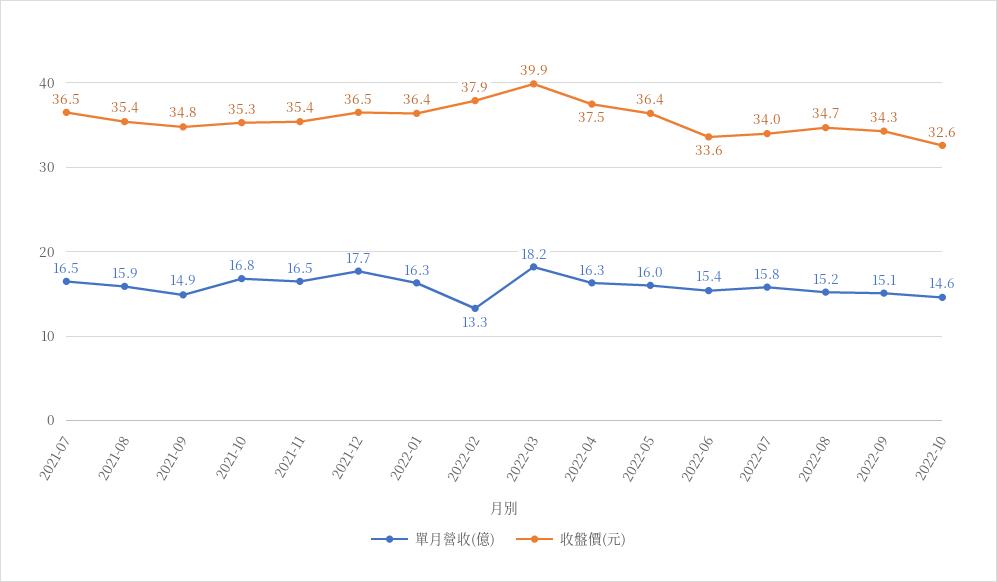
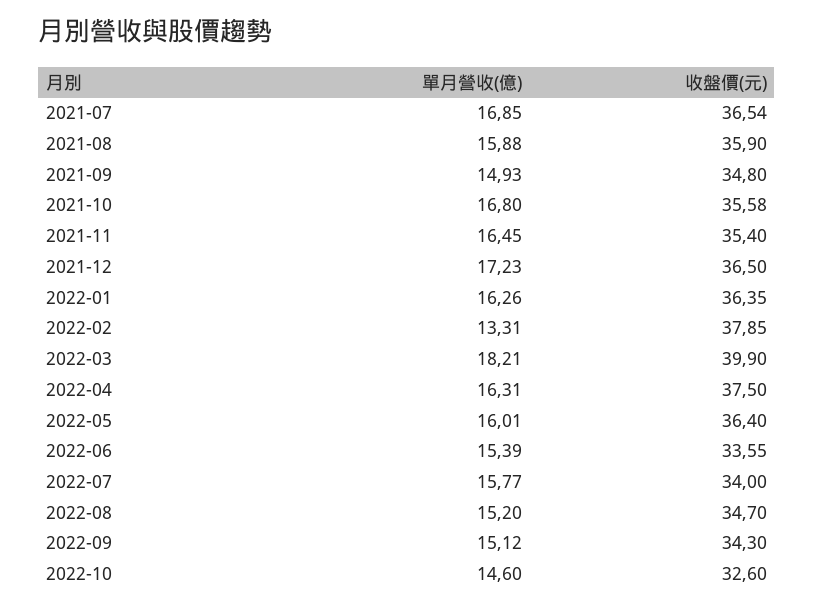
單月營收(億), 2021-07: 16.5 -> 16.85
收盤價(元), 2021-08: 35.4 -> 35.9
收盤價(元), 2021-10: 35.3 -> 35.58
單月營收(億), 2021-12: 17.7 -> 17.23

